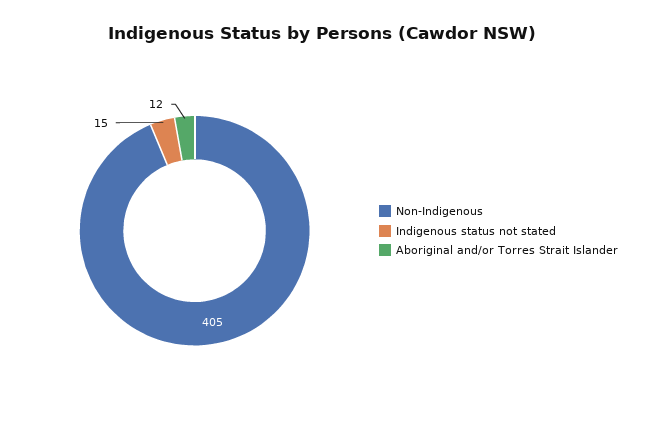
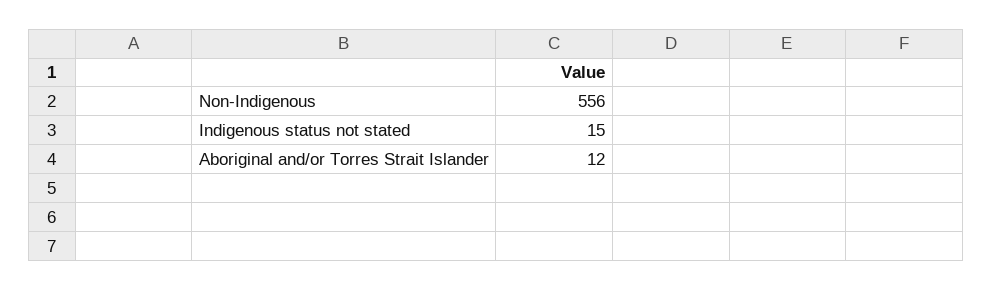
Non-Indigenous: 405 -> 556

